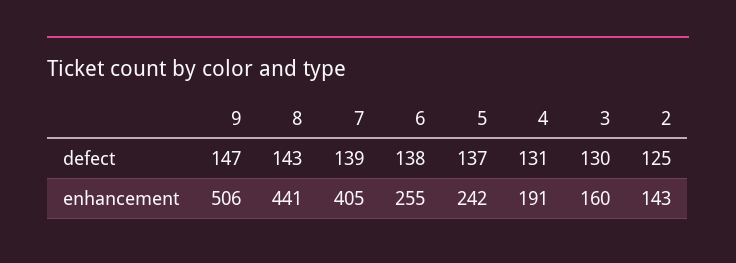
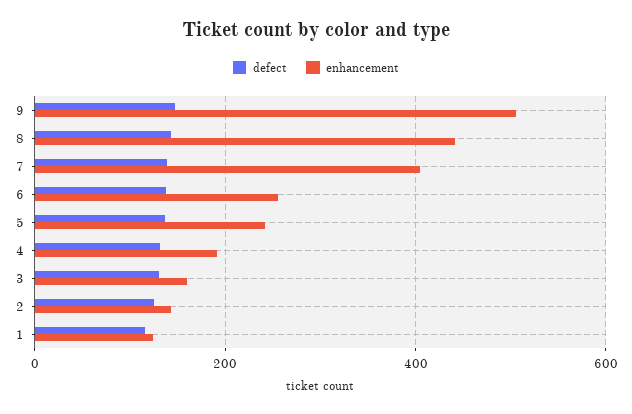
defect, 1: none -> 120
enhancement, 1: none -> 120

